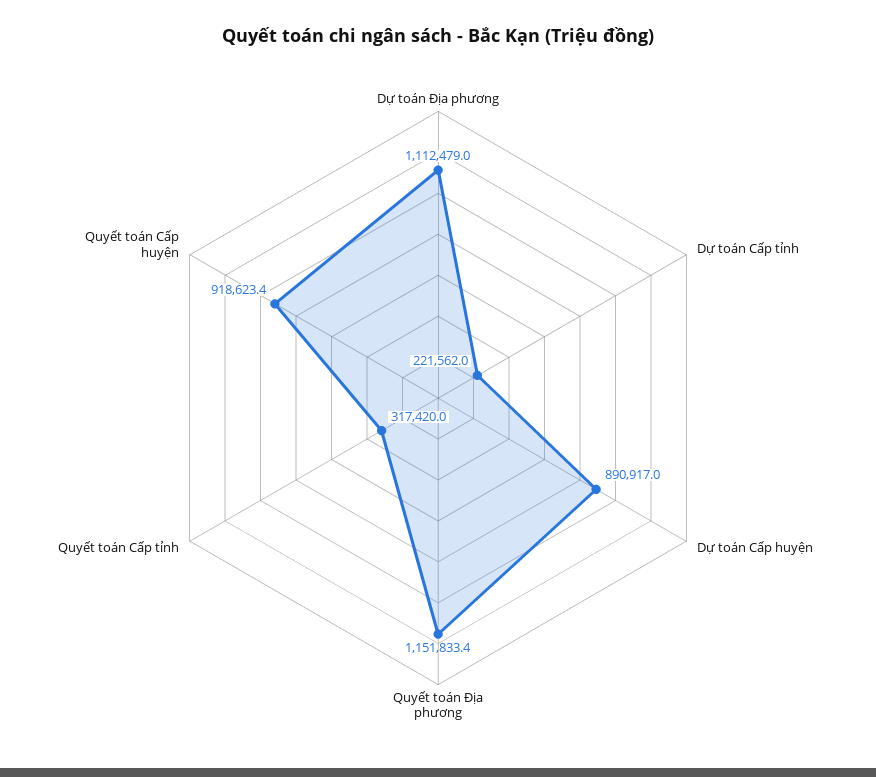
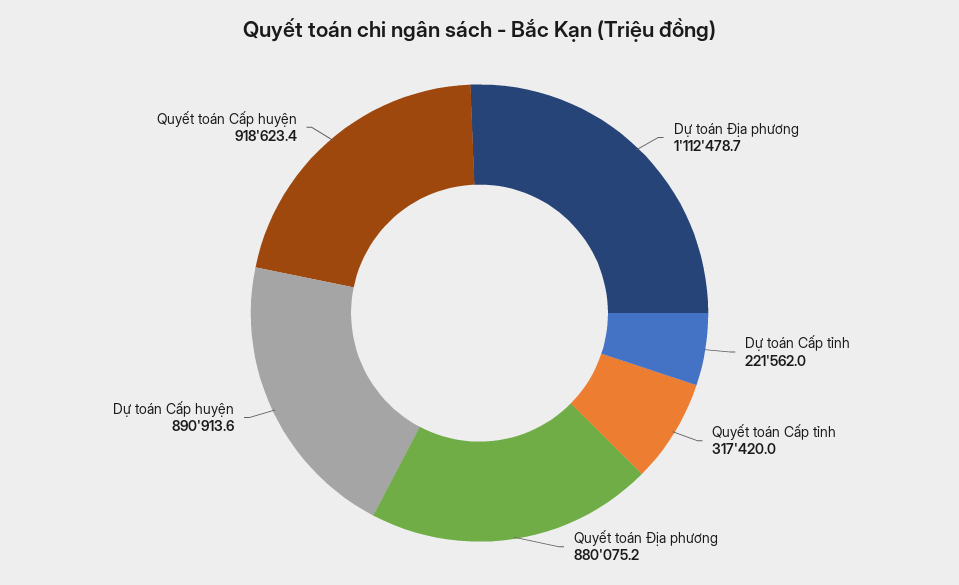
Dự toán Địa phương: 1112479 -> 1112478.7
Dự toán Cấp huyện: 890917 -> 890913.6
Quyết toán Địa phương: 1151833.4 -> 880075.2

